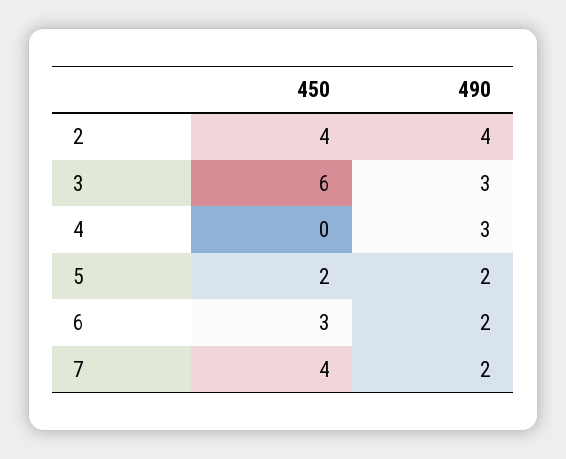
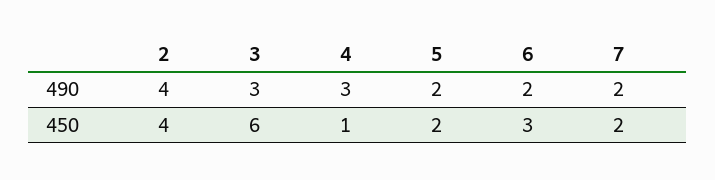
450, 4: 0 -> 1
450, 7: 4 -> 2

